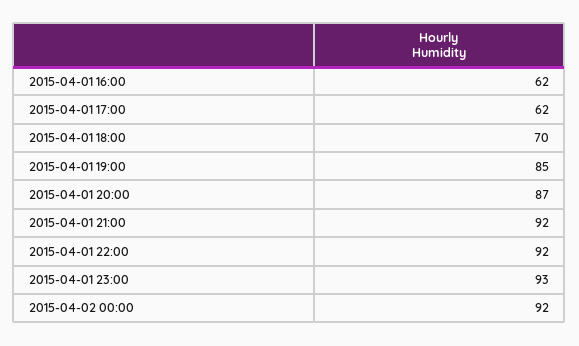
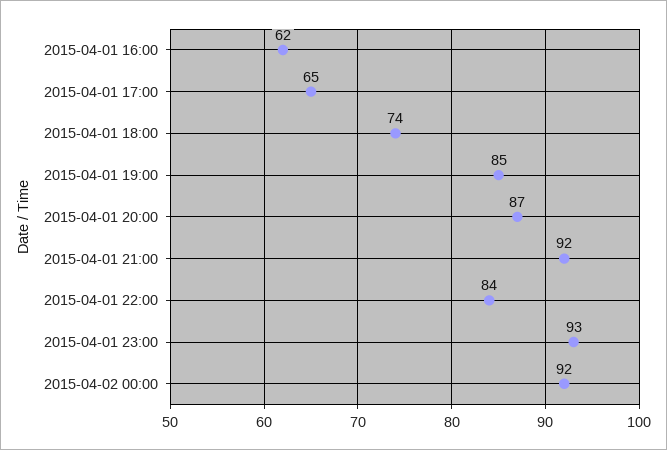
2015-04-01 17:00: 62 -> 65
2015-04-01 18:00: 70 -> 74
2015-04-01 22:00: 92 -> 84

